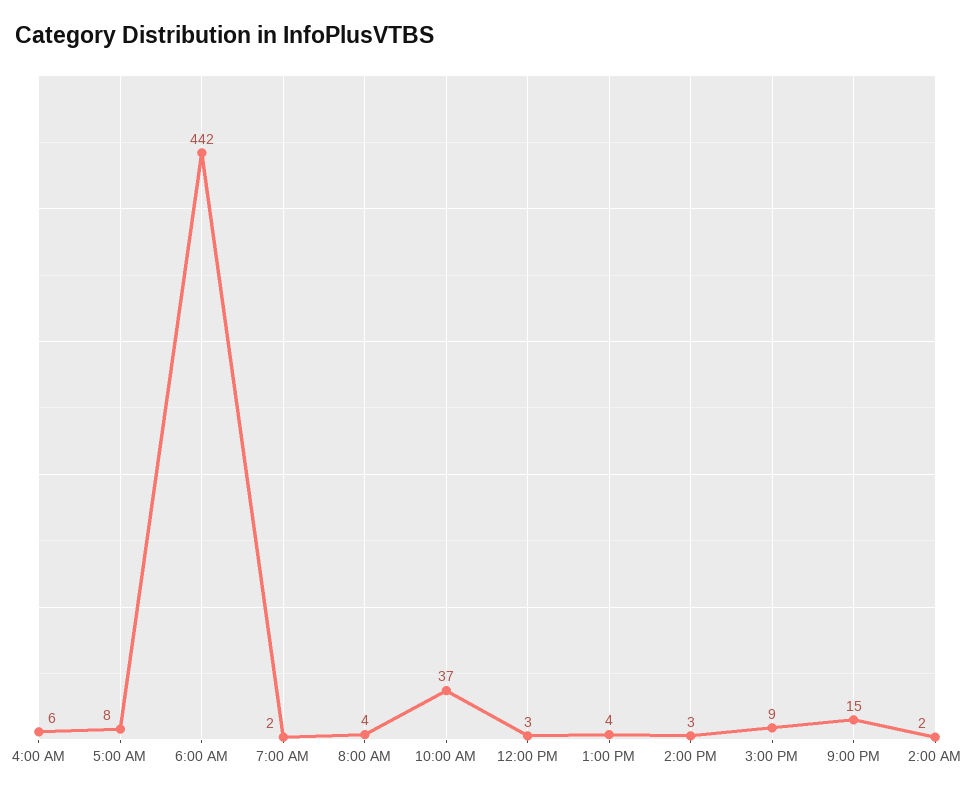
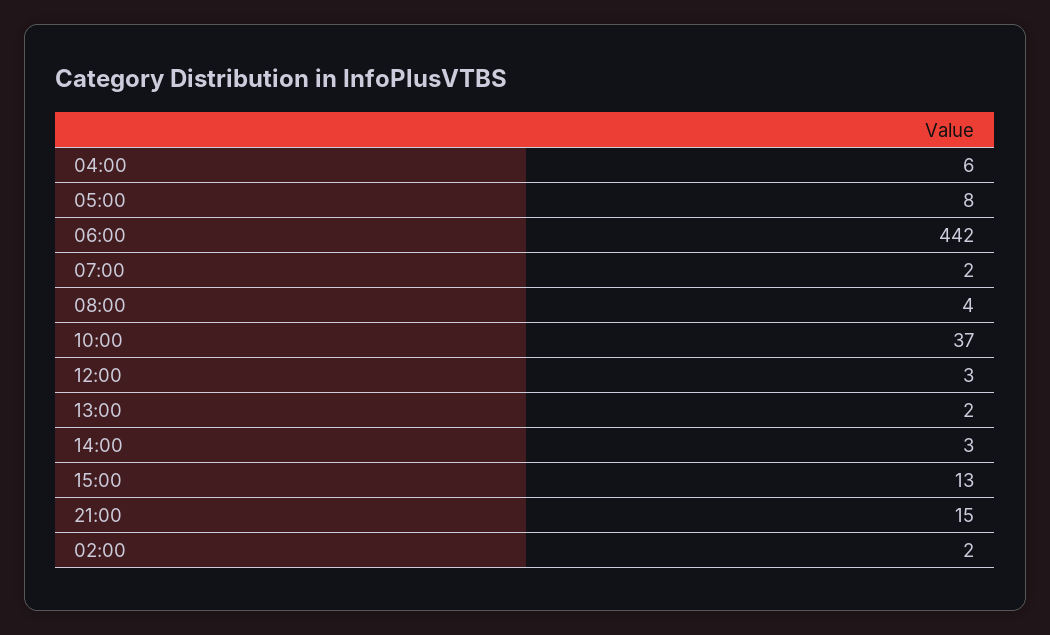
1:00 PM: 4 -> 2
3:00 PM: 9 -> 13

